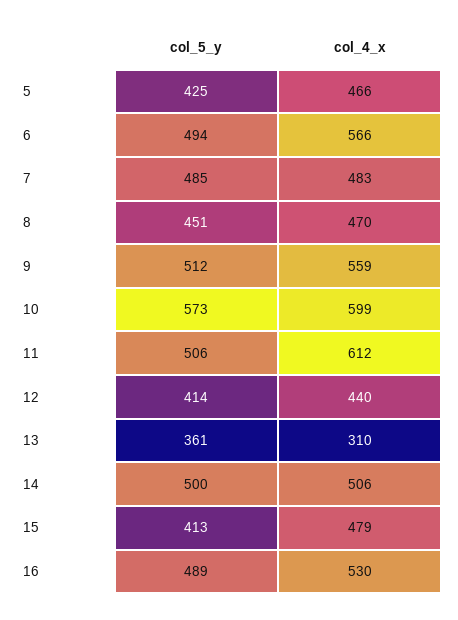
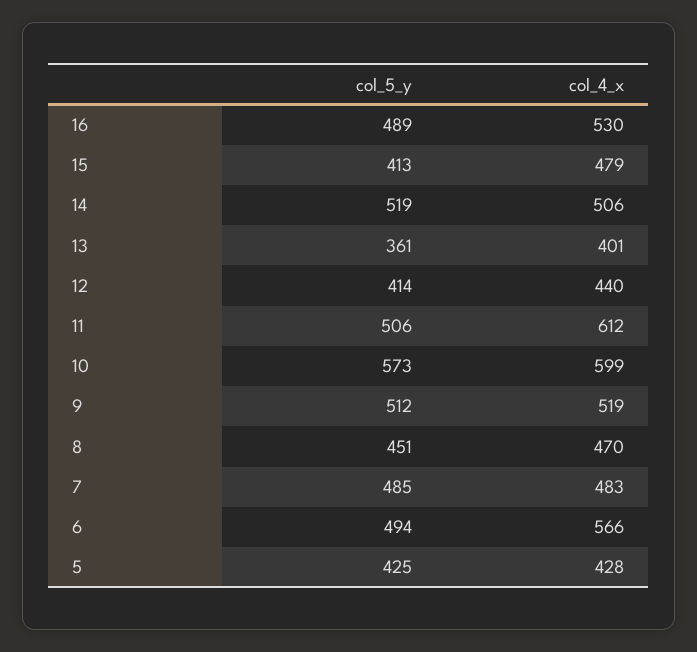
col_4_x, 5: 466 -> 428
col_4_x, 9: 559 -> 519
col_4_x, 13: 310 -> 401
col_5_y, 14: 500 -> 519

